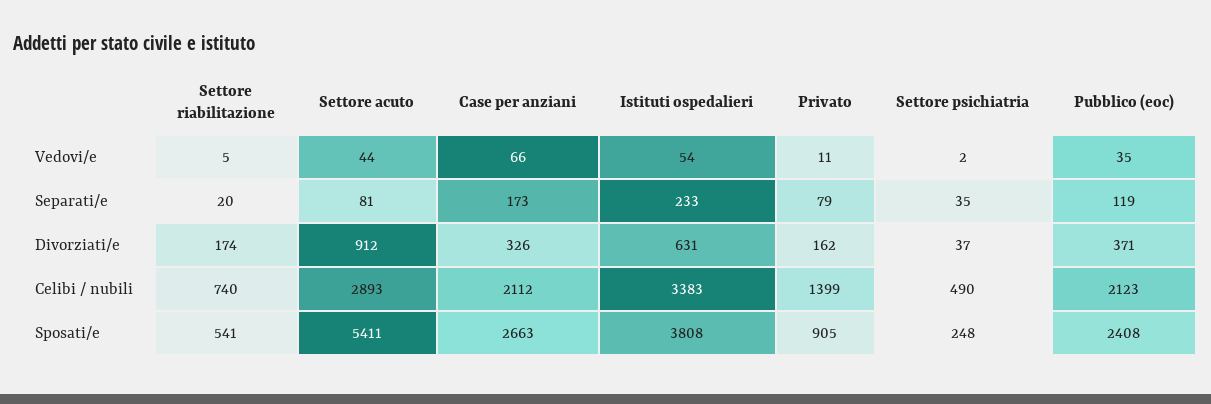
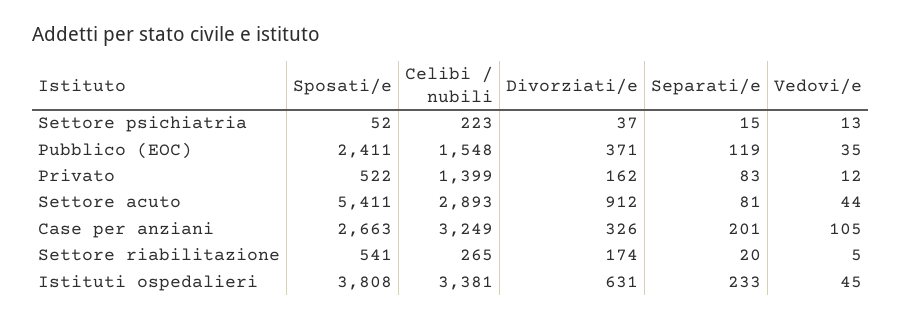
Case per anziani, Vedovi/e: 66 -> 105
Istituti ospedalieri, Vedovi/e: 54 -> 45
Privato, Vedovi/e: 11 -> 12
Settore psichiatria, Vedovi/e: 2 -> 13
Case per anziani, Separati/e: 173 -> 201
Privato, Separati/e: 79 -> 83
Settore psichiatria, Separati/e: 35 -> 15
Settore riabilitazione, Celibi / nubili: 740 -> 265
Case per anziani, Celibi / nubili: 2112 -> 3249
Istituti ospedalieri, Celibi / nubili: 3383 -> 3381
Settore psichiatria, Celibi / nubili: 490 -> 223
Pubblico (eoc), Celibi / nubili: 2123 -> 1548
Privato, Sposati/e: 905 -> 522
Settore psichiatria, Sposati/e: 248 -> 52
Pubblico (eoc), Sposati/e: 2408 -> 2411

